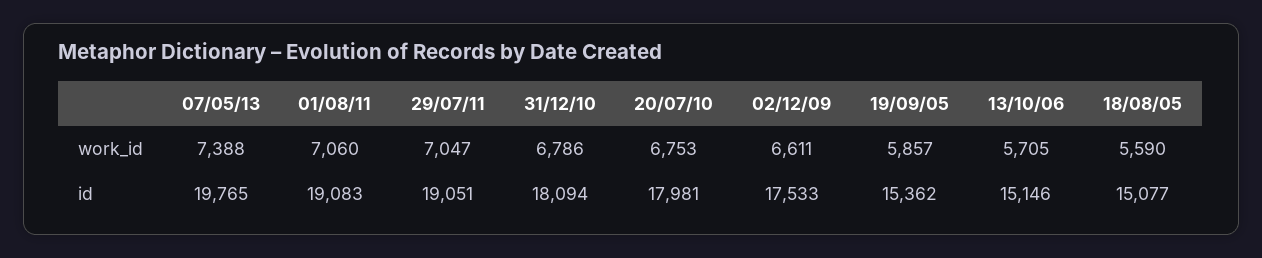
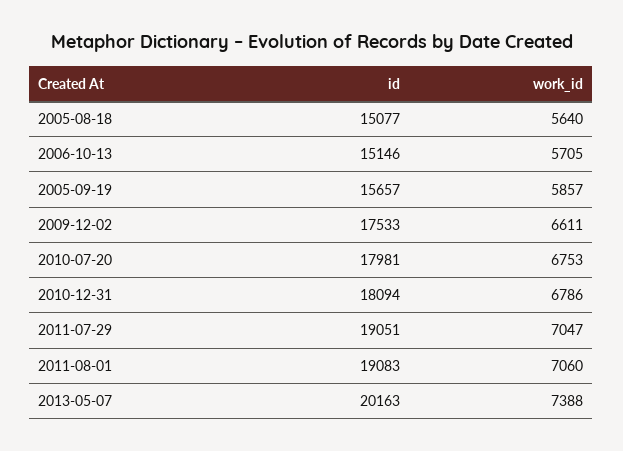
18/08/05, work_id: 5590 -> 5640
07/05/13, id: 19765 -> 20163
19/09/05, id: 15362 -> 15657

